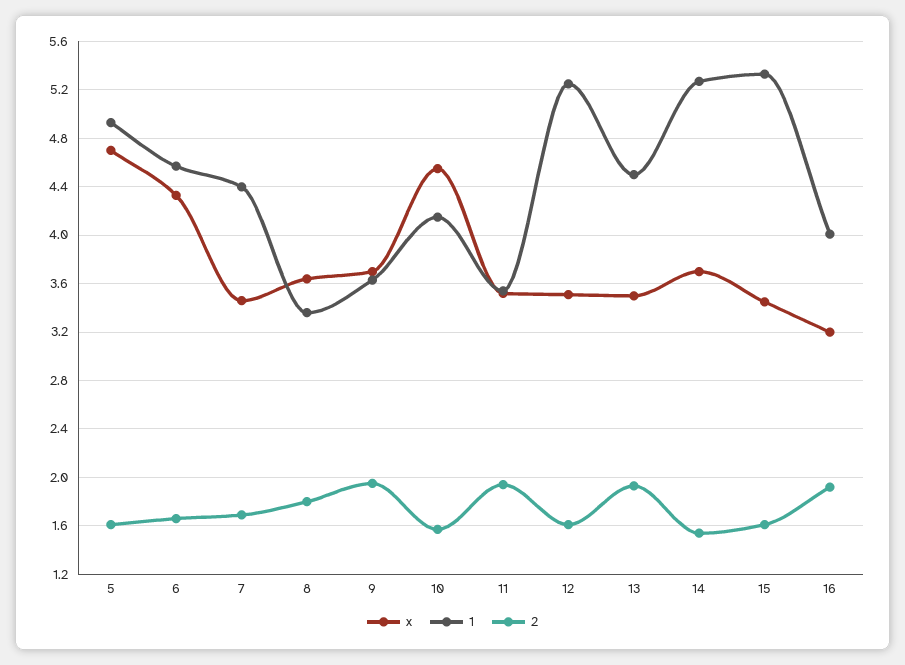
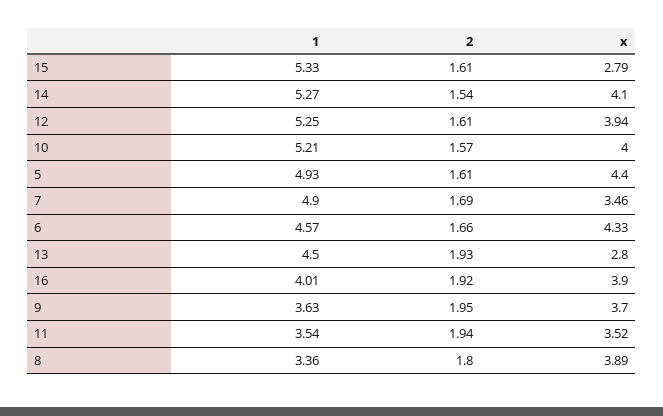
x, 5: 4.7 -> 4.4
1, 7: 4.4 -> 4.9
x, 8: 3.65 -> 3.89
x, 10: 4.55 -> 4
1, 10: 4.15 -> 5.21
x, 12: 3.5 -> 3.94
x, 13: 3.5 -> 2.8
x, 14: 3.7 -> 4.1
x, 15: 3.45 -> 2.79
x, 16: 3.2 -> 3.9

